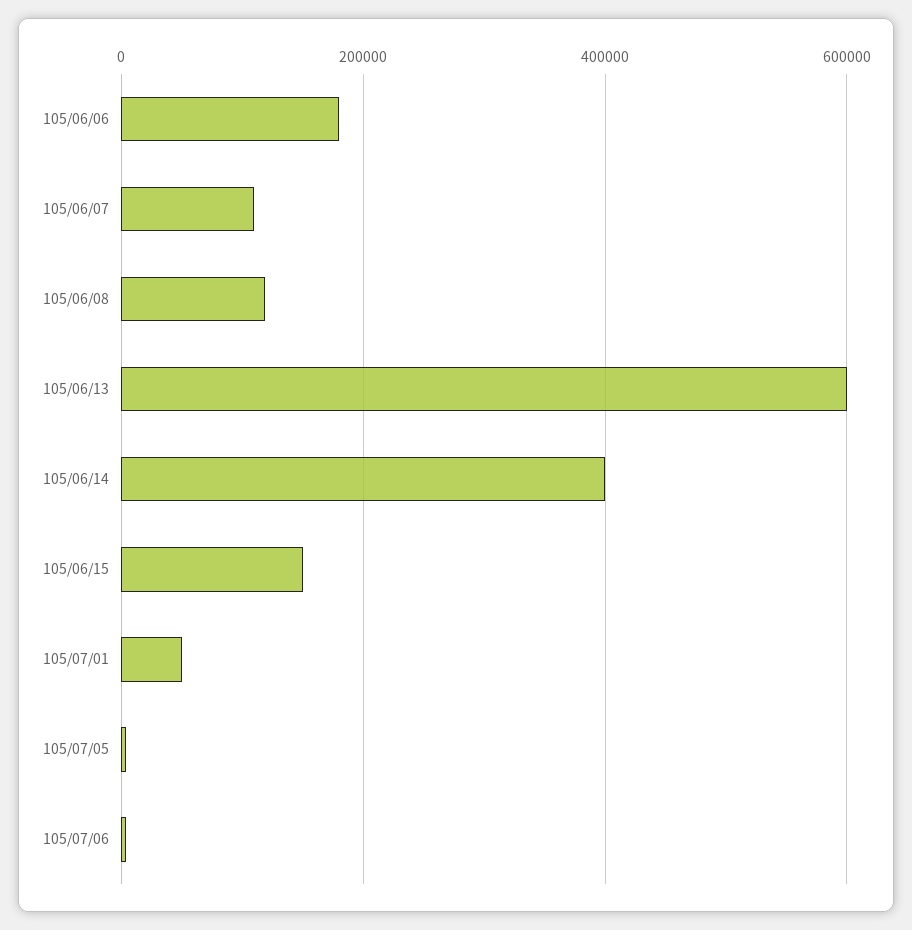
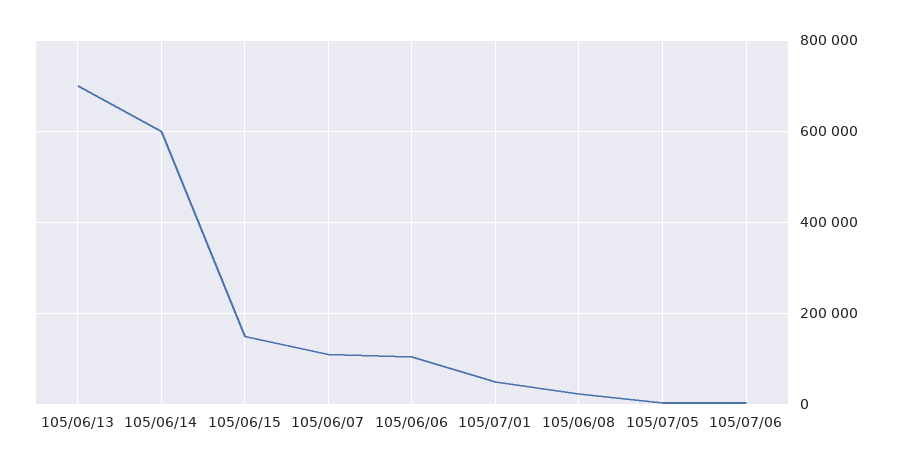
105/06/06: 180000 -> 100000
105/06/08: 120000 -> 20000
105/06/13: 600000 -> 700000
105/06/14: 400000 -> 600000

